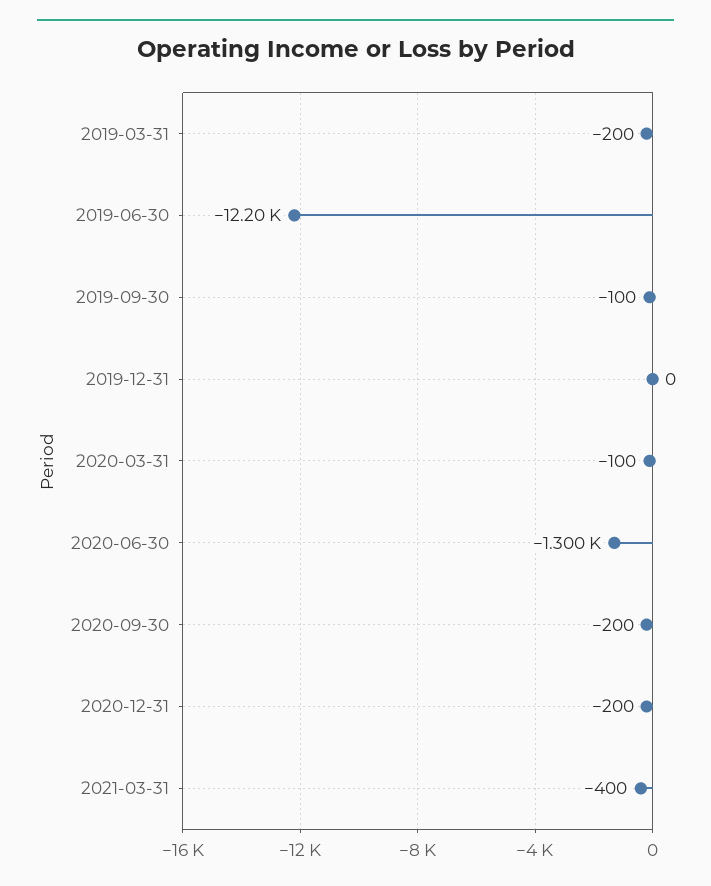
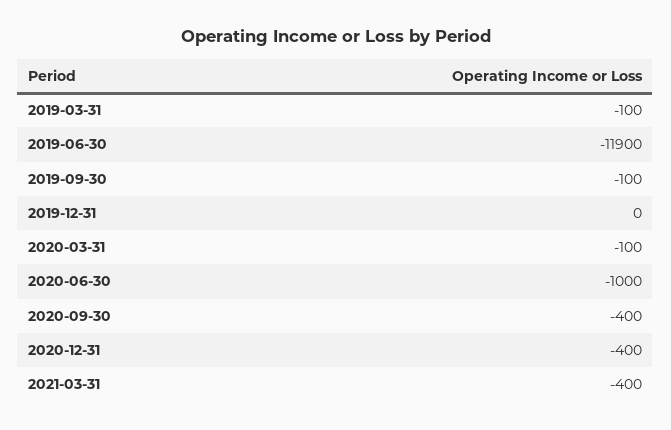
2019-03-31: -200 -> -100
2019-06-30: -12200 -> -11900
2020-06-30: -1300 -> -1000
2020-09-30: -200 -> -400
2020-12-31: -200 -> -400

